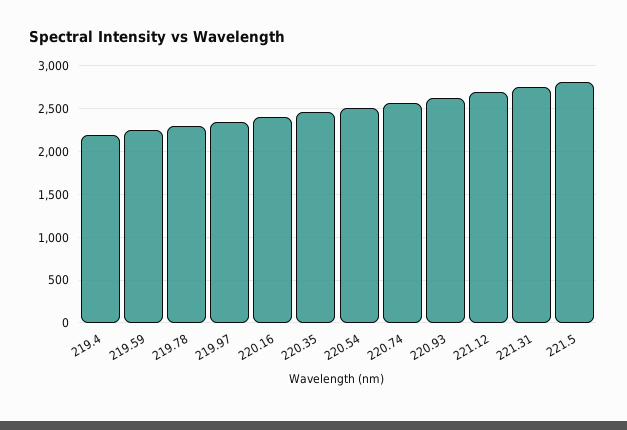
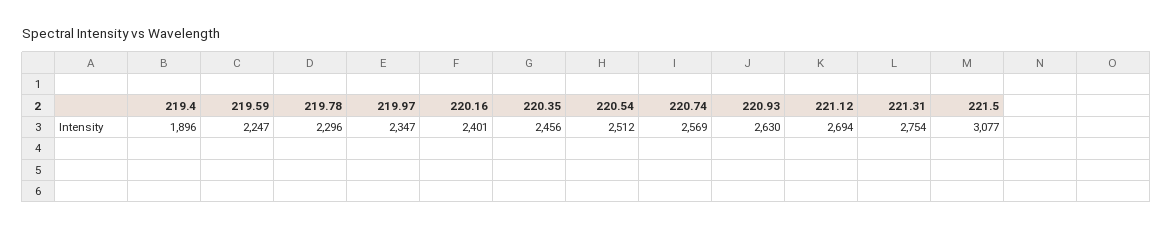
219.4: 2200 -> 1896
221.5: 2800 -> 3077

